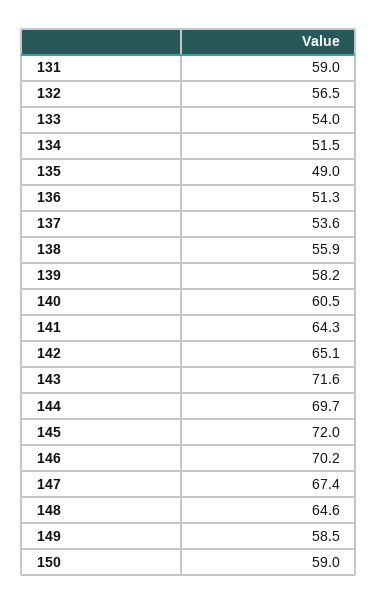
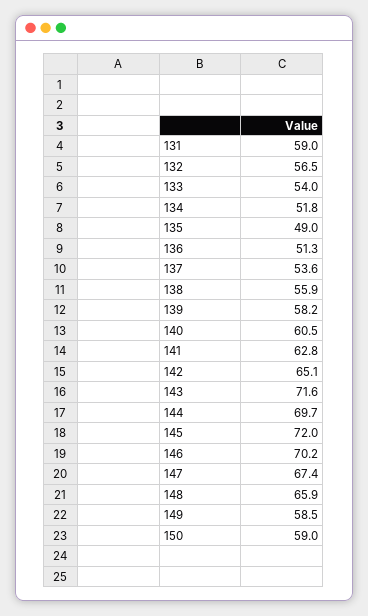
134: 51.5 -> 51.8
141: 64.3 -> 62.8
148: 64.6 -> 65.9

